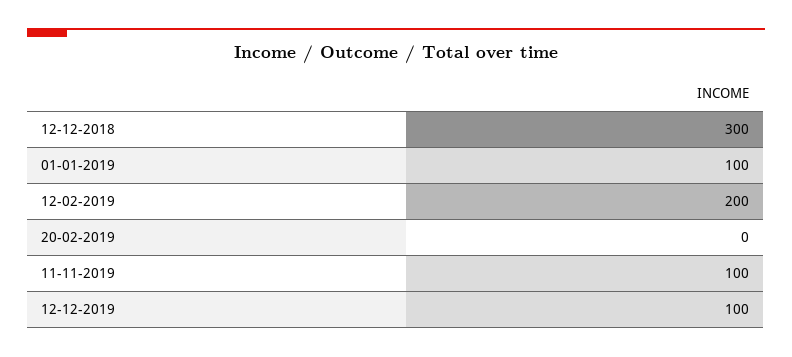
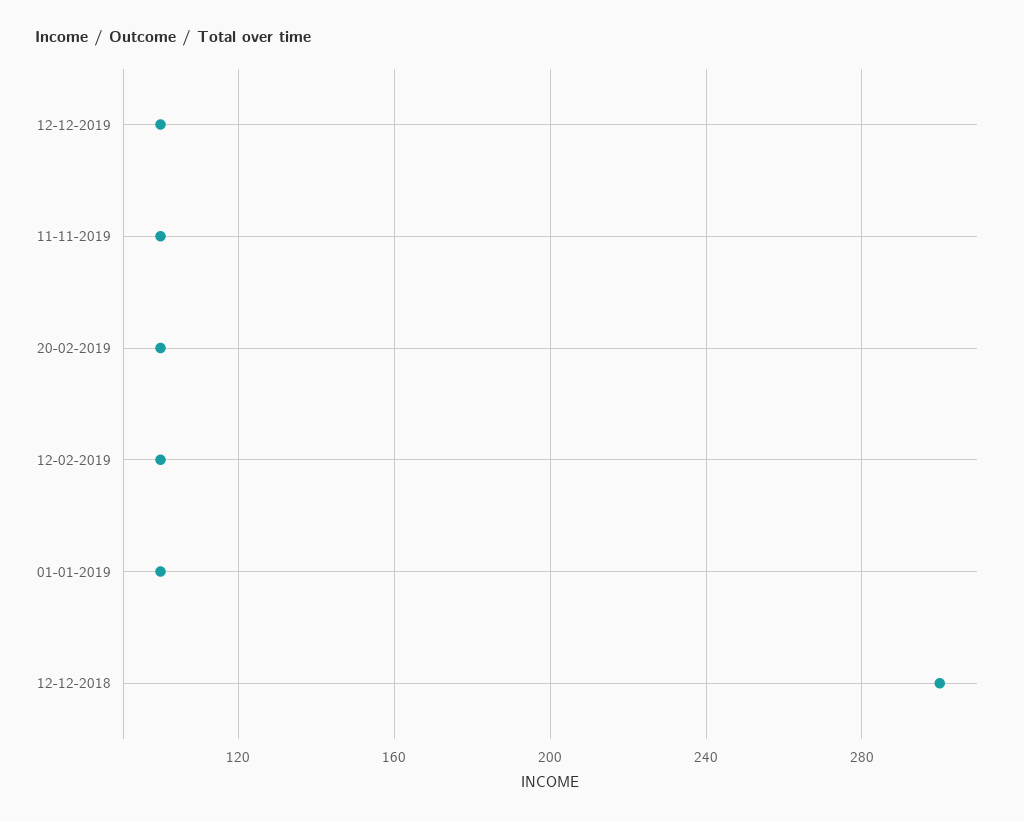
12-02-2019: 200 -> 100
20-02-2019: 0 -> 100

